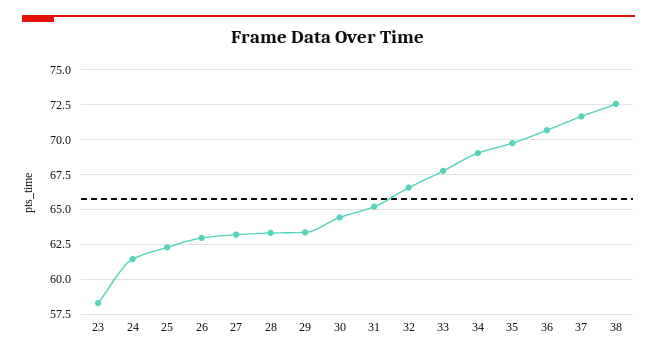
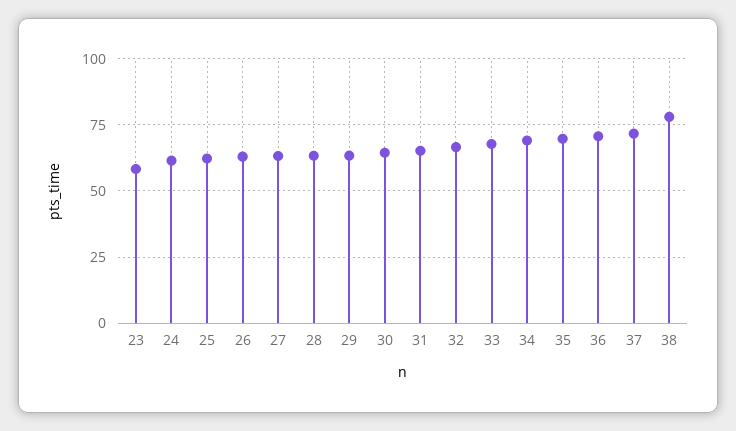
38: 72.5 -> 77.5

